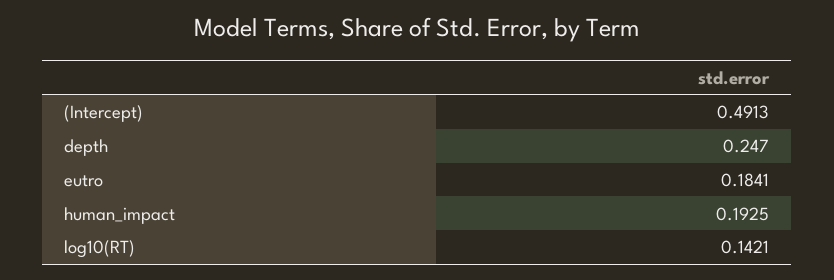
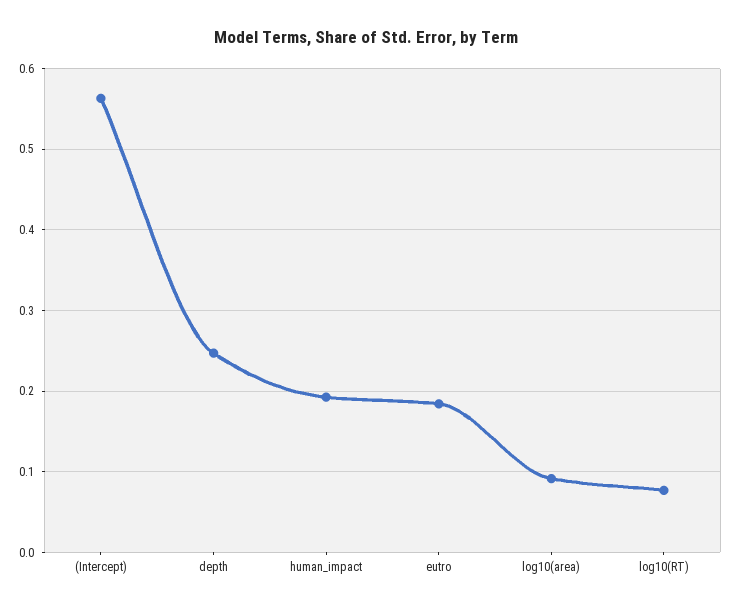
(Intercept): 0.4913 -> 0.56
log10(RT): 0.1421 -> 0.08
log10(area): none -> 0.09

